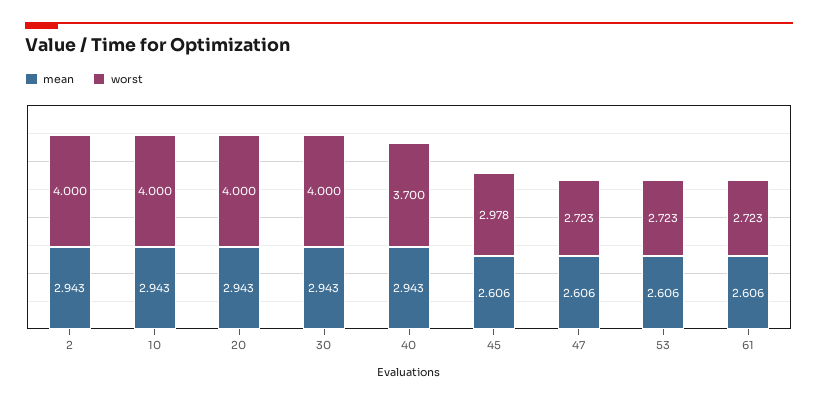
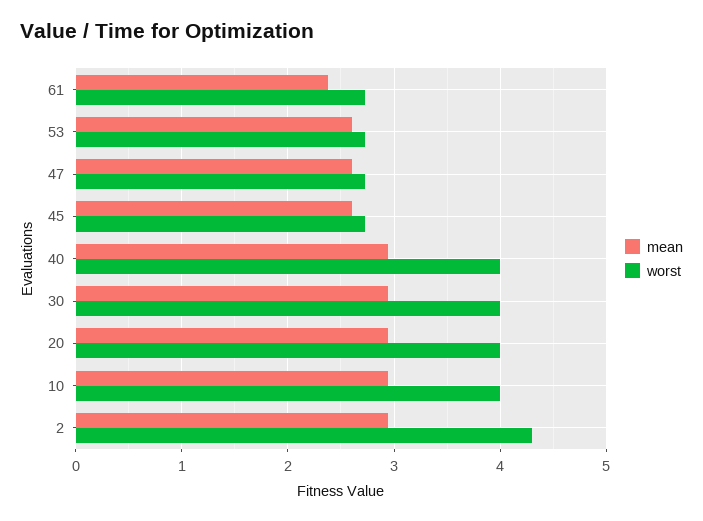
worst, 2: 4 -> 4.3
worst, 40: 3.7 -> 4
worst, 45: 2.978 -> 2.7
mean, 61: 2.606 -> 2.4

